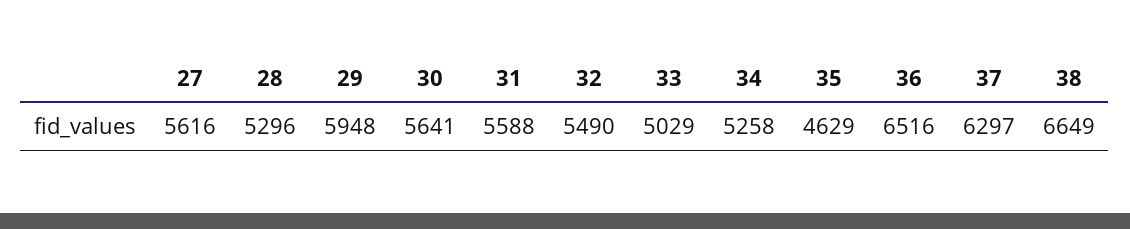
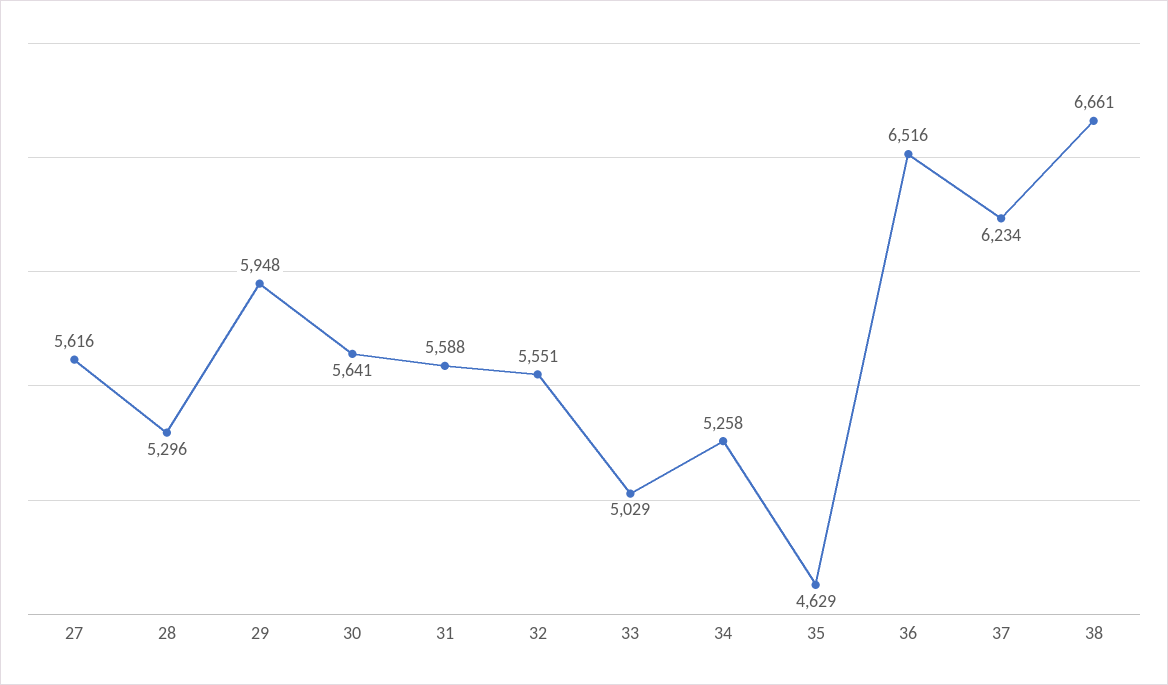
32: 5490 -> 5551
37: 6297 -> 6234
38: 6649 -> 6661

